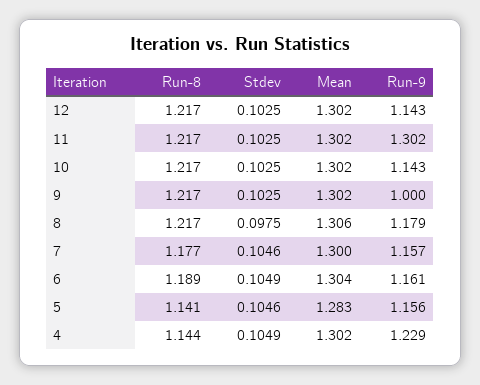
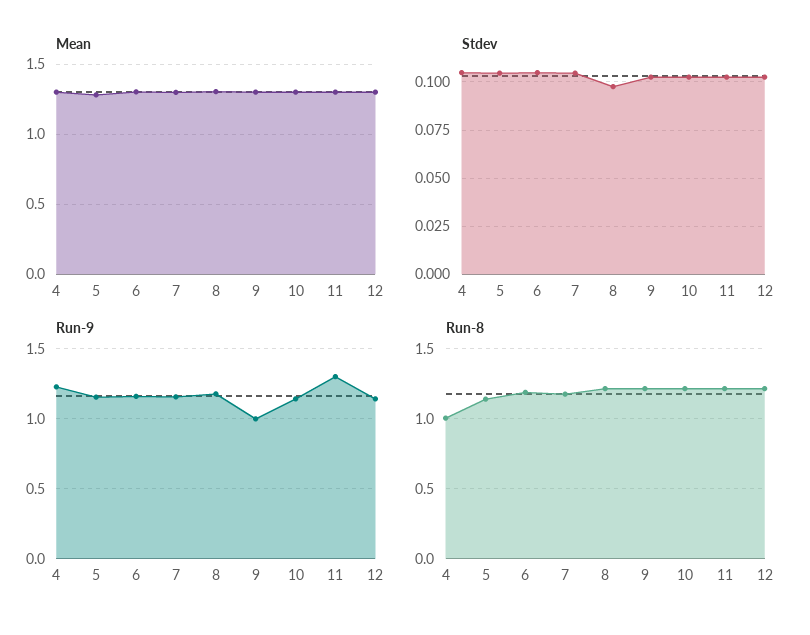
Run-8, 4: 1.144 -> 1

